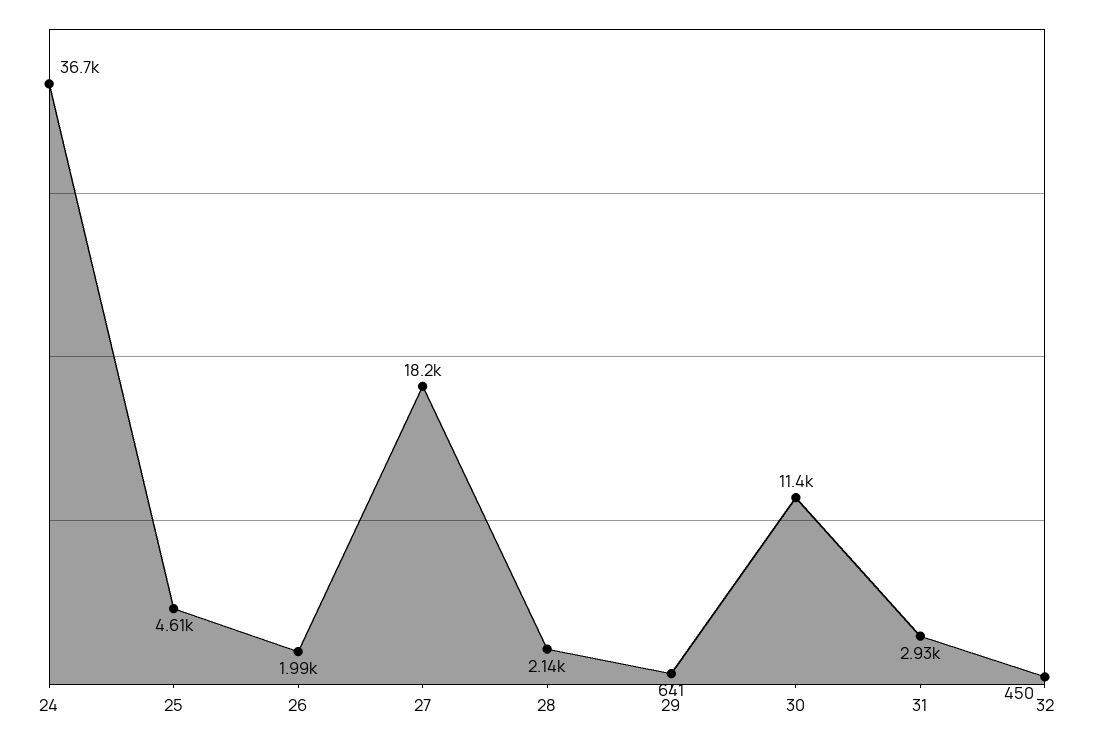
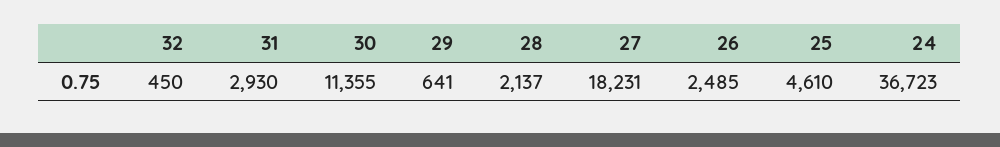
26: 1990 -> 2485

